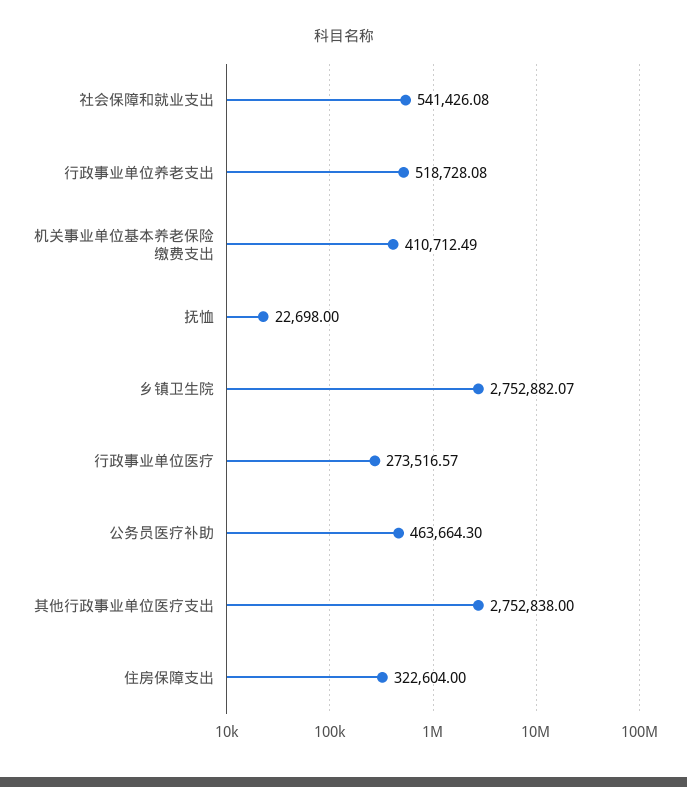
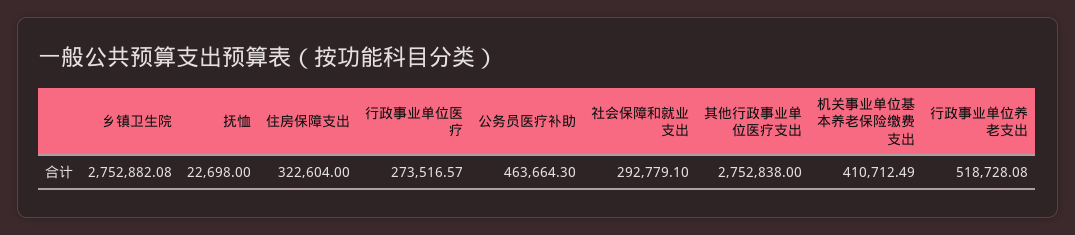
社会保障和就业支出: 541426.08 -> 292779.1
乡镇卫生院: 2752882.07 -> 2752882.08

